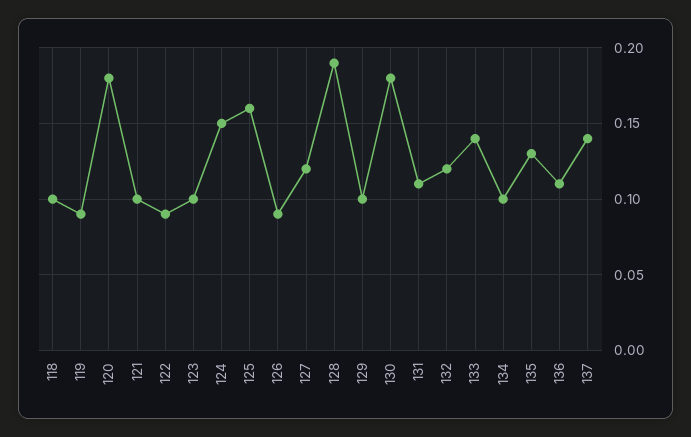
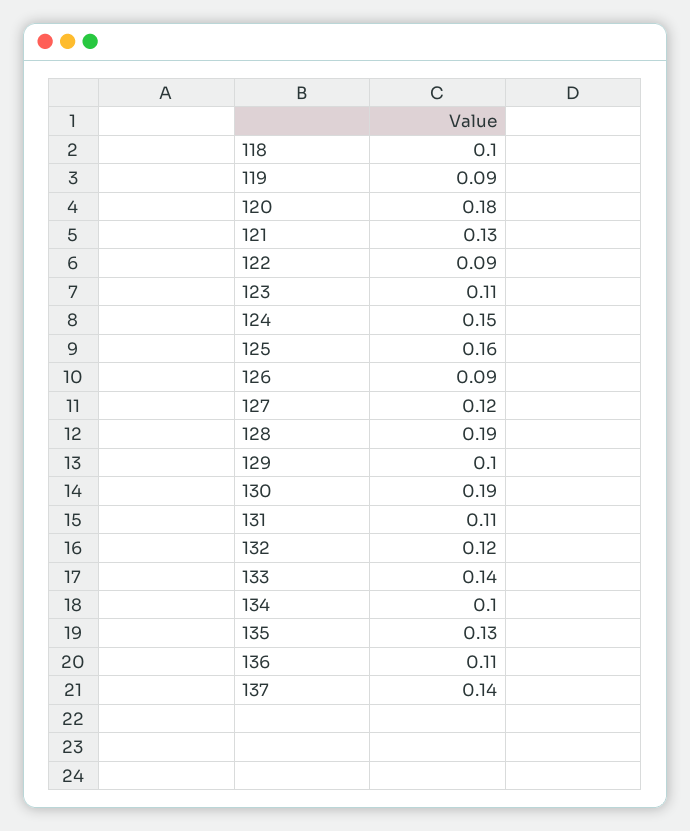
121: 0.1 -> 0.13
123: 0.1 -> 0.11
130: 0.18 -> 0.19

